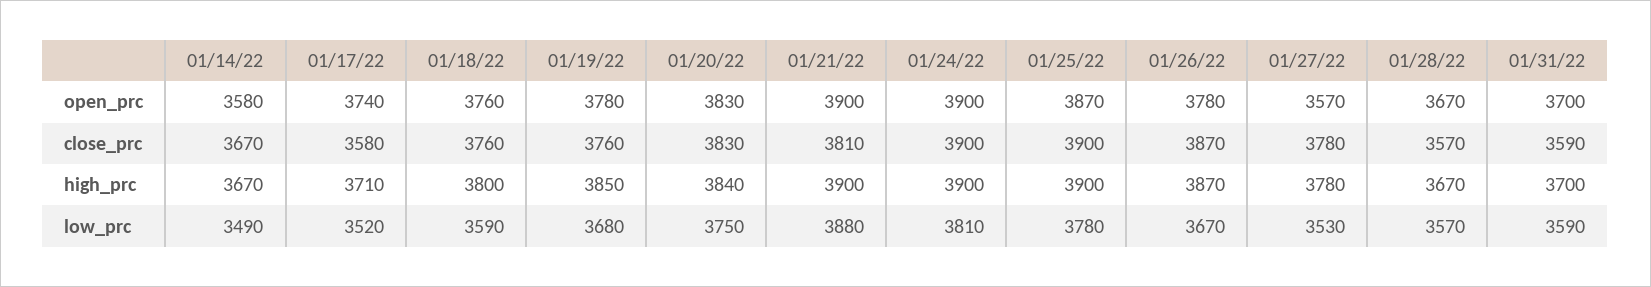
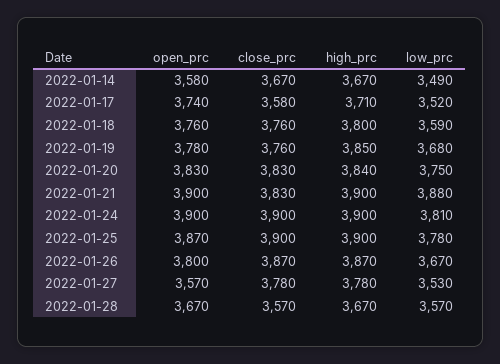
01/26/22, open_prc: 3780 -> 3800
01/31/22, open_prc: 3700 -> none
01/21/22, close_prc: 3810 -> 3830
01/31/22, close_prc: 3590 -> none
01/31/22, high_prc: 3700 -> none
01/31/22, low_prc: 3590 -> none

